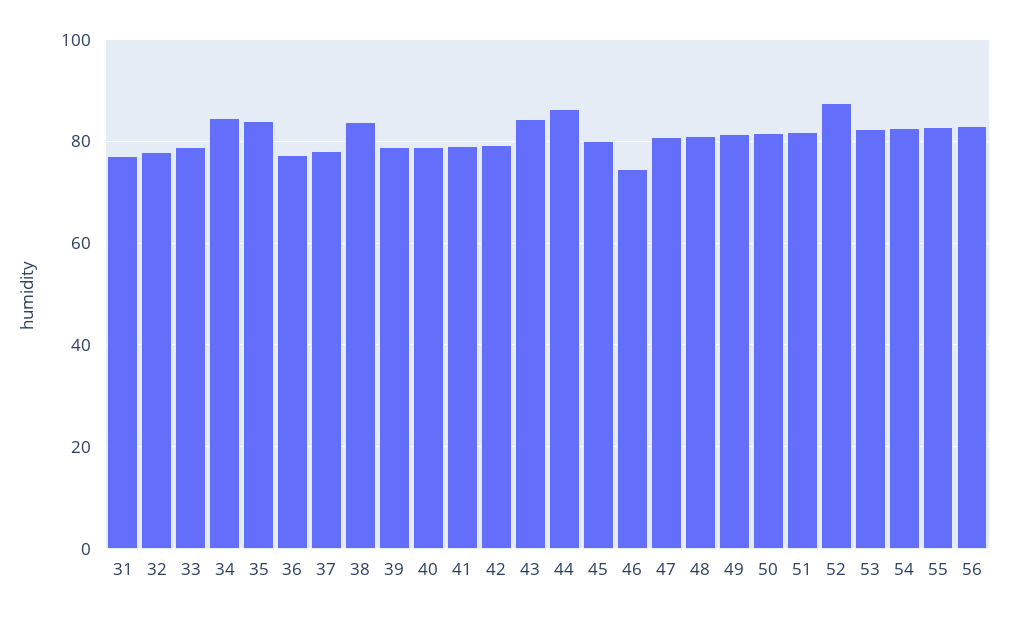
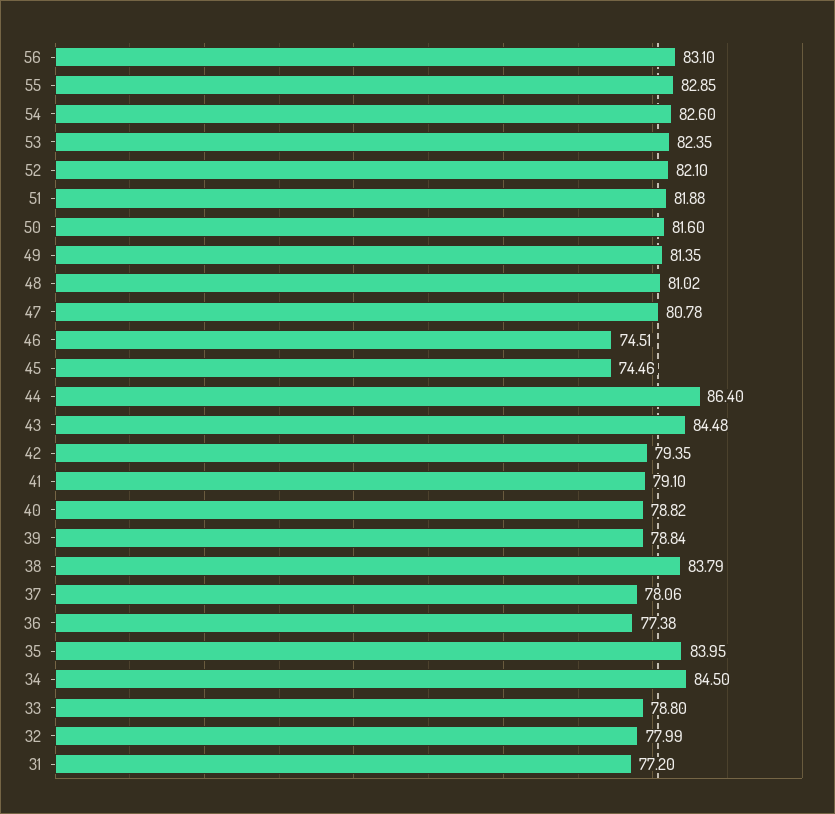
45: 80 -> 74.46
52: 88 -> 82.1

